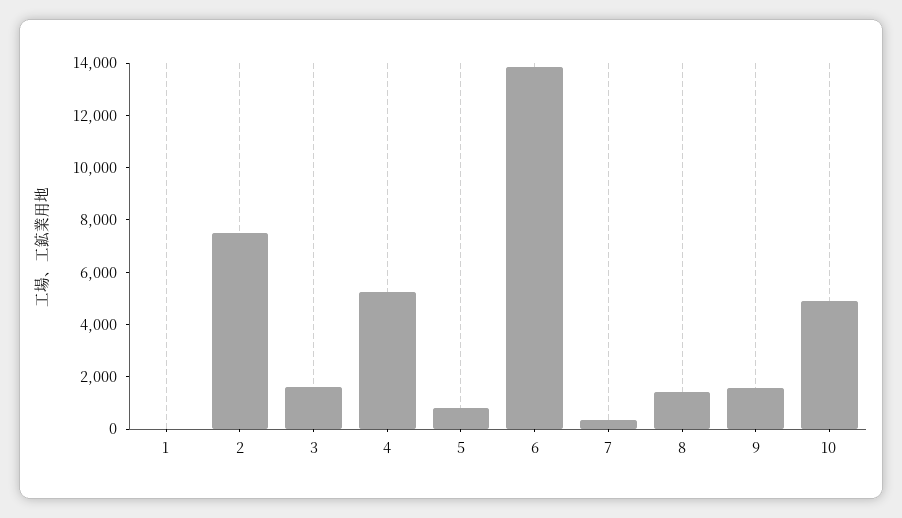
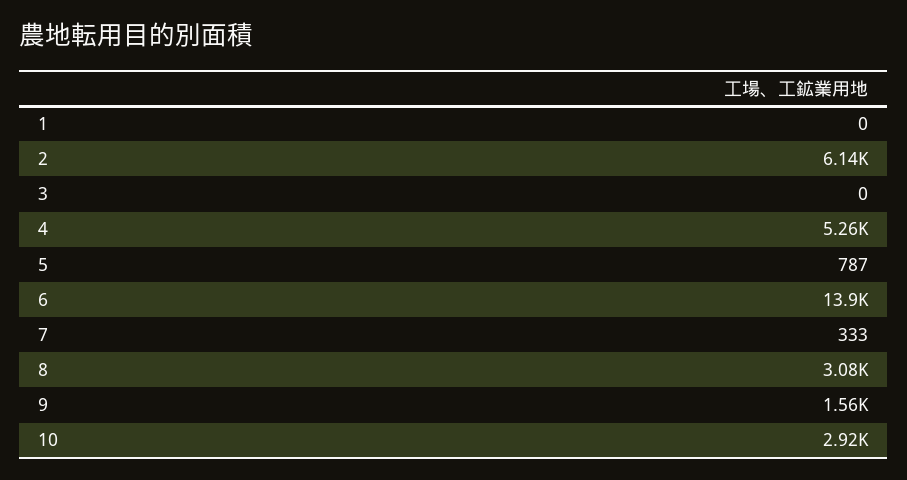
2: 7500 -> 6140
3: 1500 -> 0
8: 1500 -> 3080
10: 5000 -> 2920

